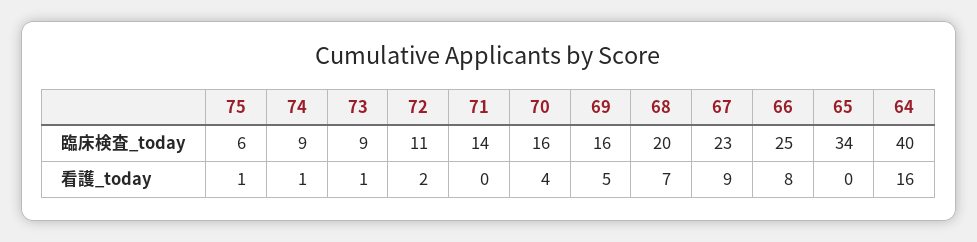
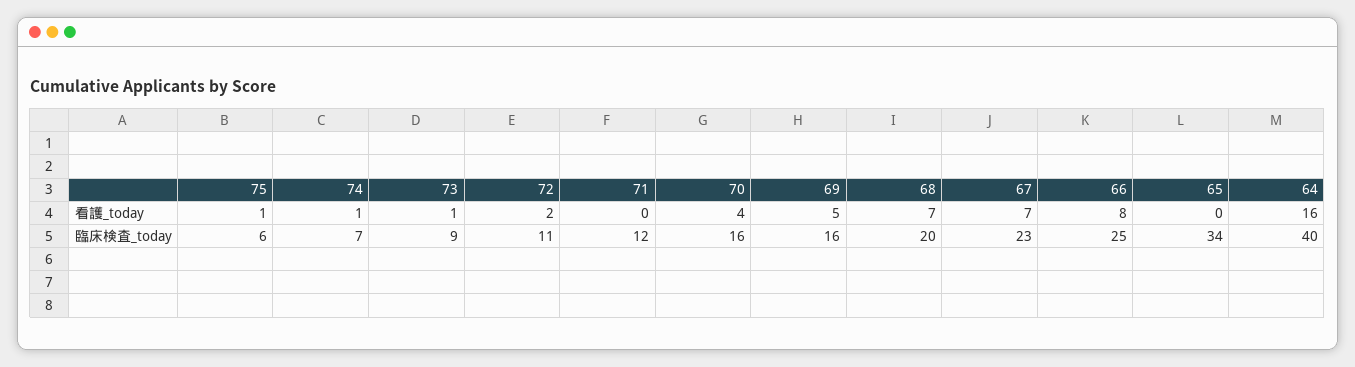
74, 臨床検査_today: 9 -> 7
71, 臨床検査_today: 14 -> 12
67, 看護_today: 9 -> 7

